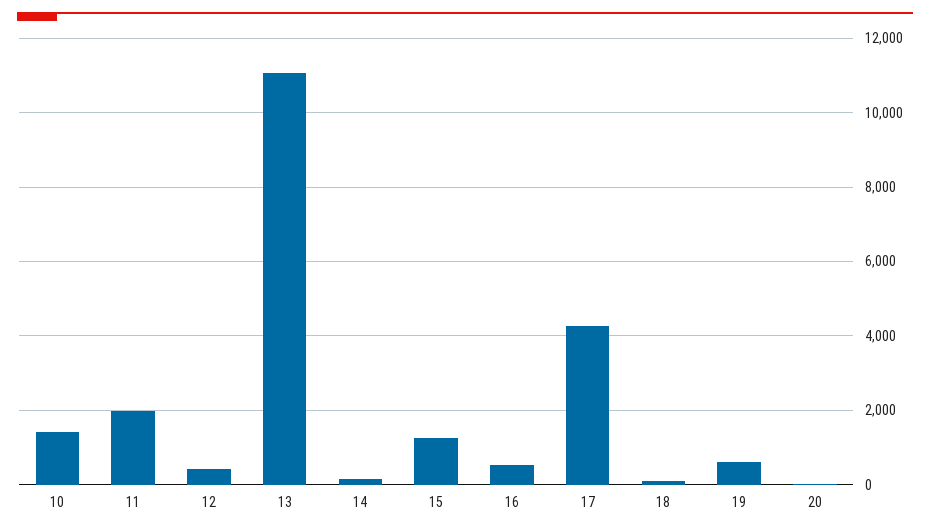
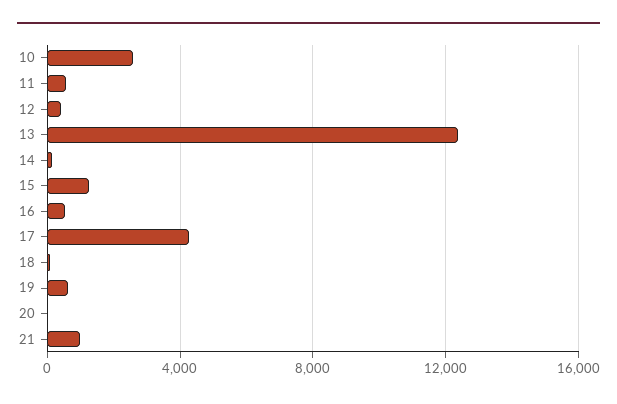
10: 1400 -> 2500
11: 2000 -> 500
13: 11000 -> 12500
21: none -> 1000

